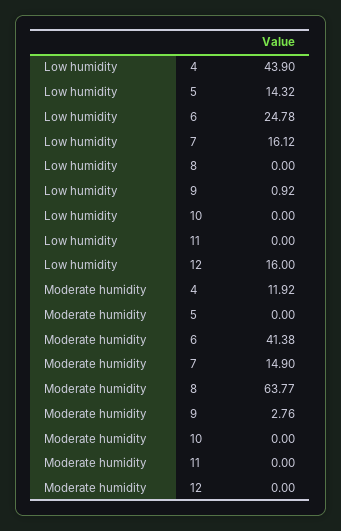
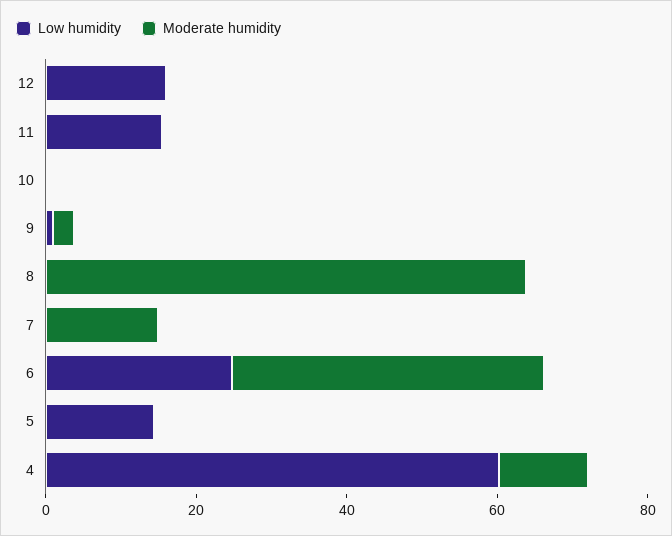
Low humidity, 4: 43.9 -> 60
Low humidity, 7: 16.12 -> 0
Low humidity, 11: 0 -> 15

